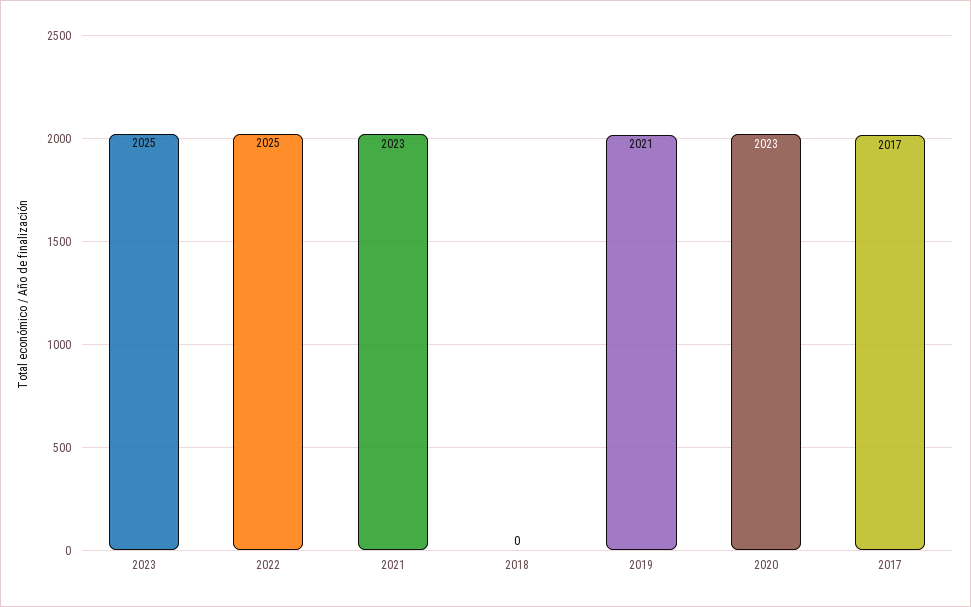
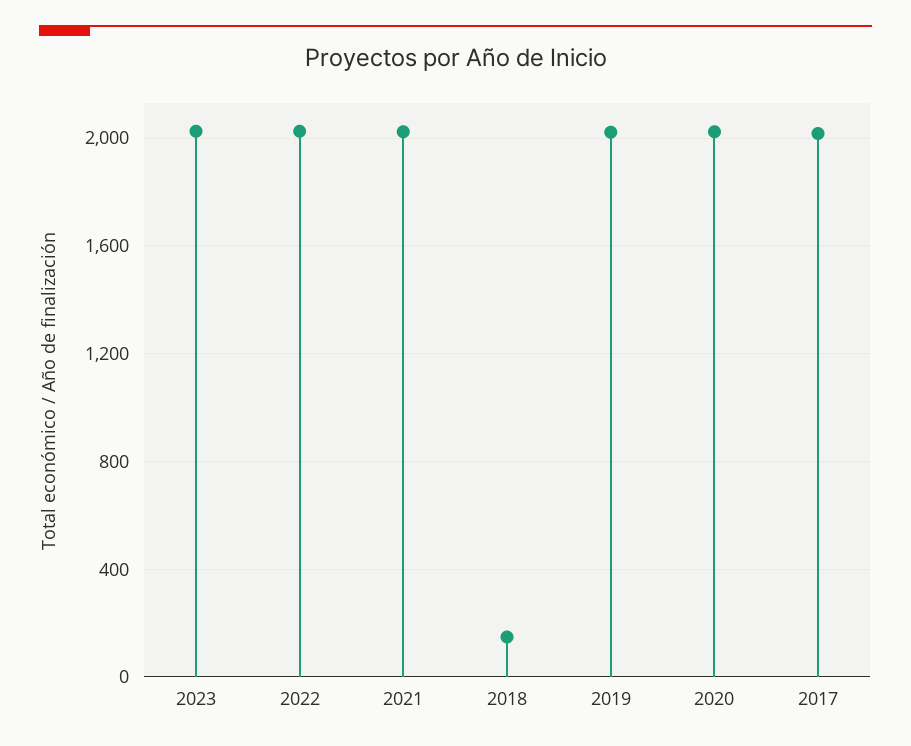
2018: 0 -> 150

